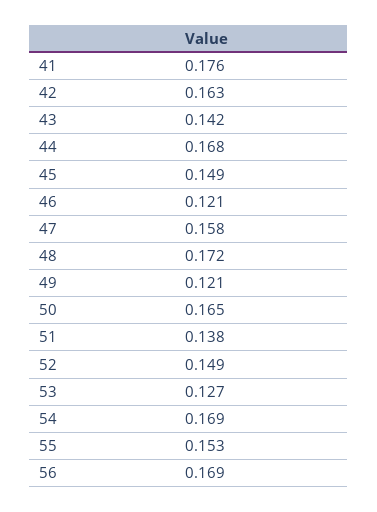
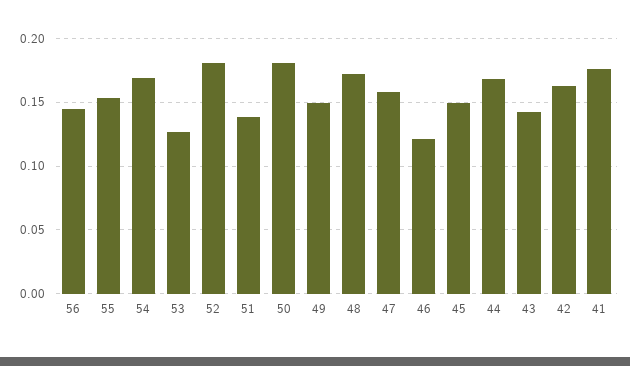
49: 0.121 -> 0.15
50: 0.165 -> 0.18
52: 0.149 -> 0.18
56: 0.169 -> 0.145

